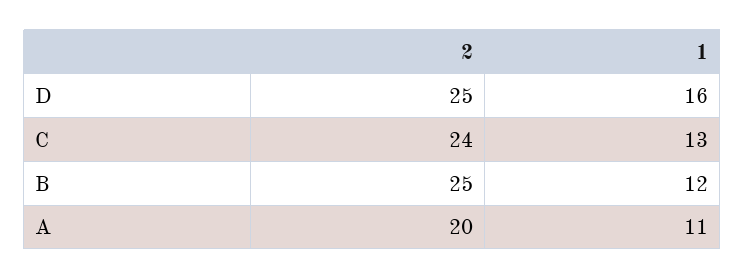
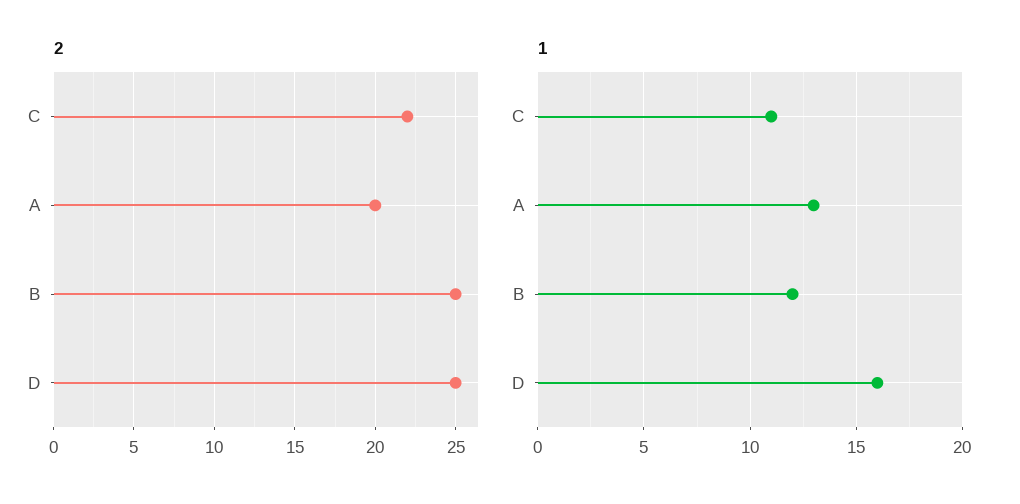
2, C: 24 -> 22
1, C: 13 -> 11
1, A: 11 -> 13

